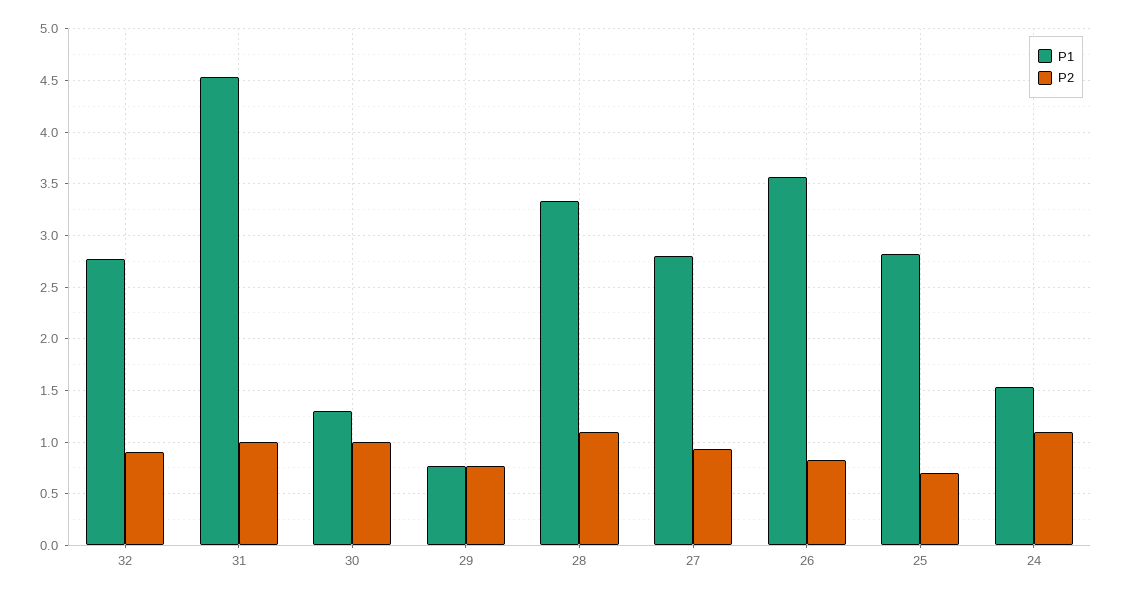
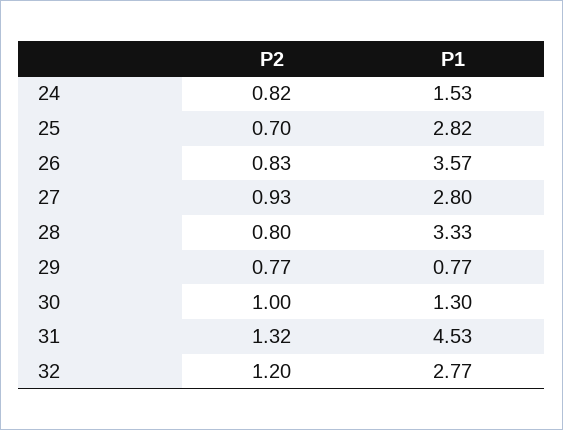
P2, 32: 0.9 -> 1.2
P2, 31: 1 -> 1.32
P2, 28: 1.1 -> 0.8
P2, 24: 1.1 -> 0.82

